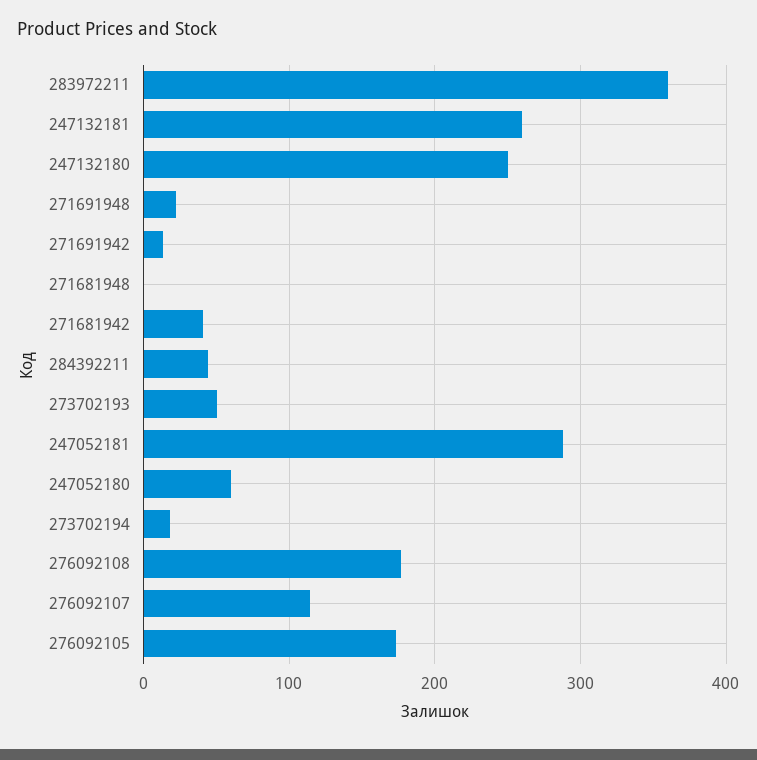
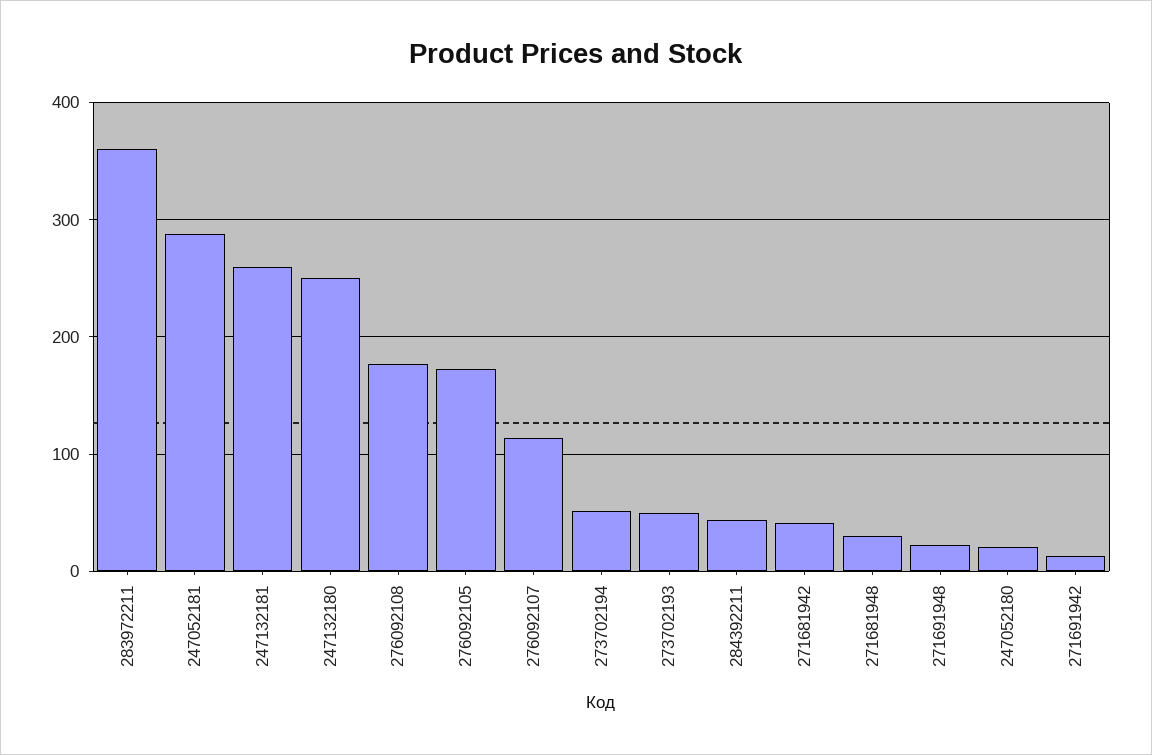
271681948: 0 -> 30
247052180: 60 -> 20
273702194: 20 -> 50

